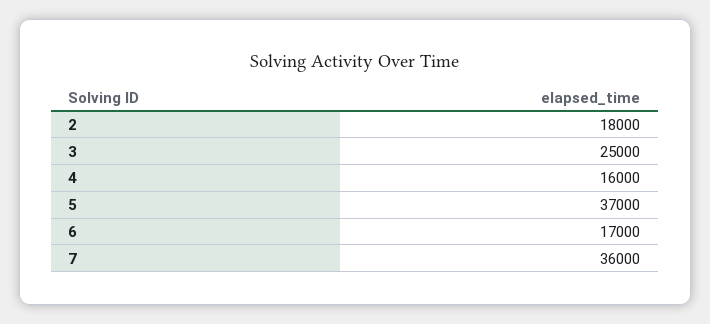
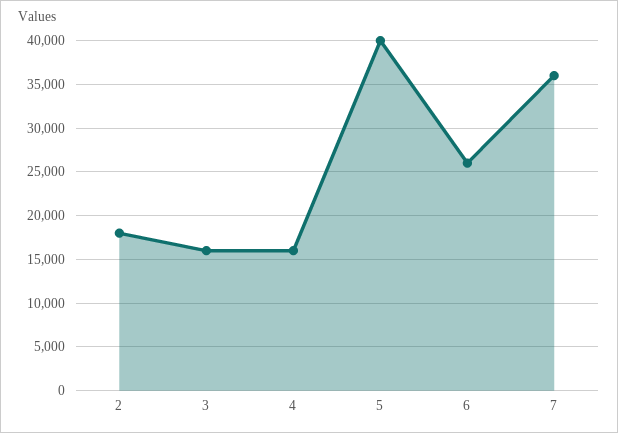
3: 25000 -> 16000
5: 37000 -> 40000
6: 17000 -> 26000

